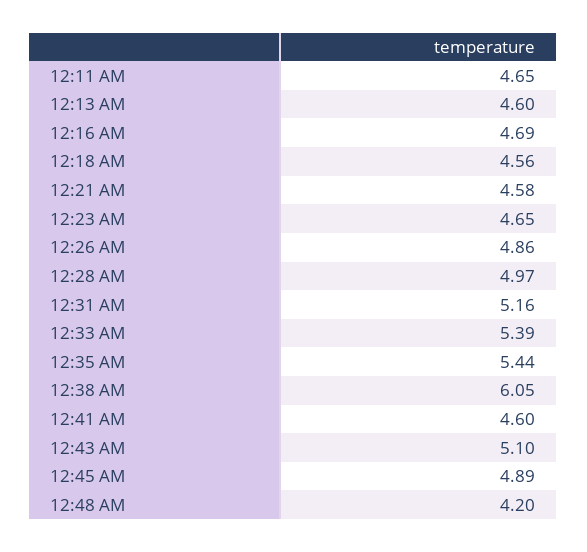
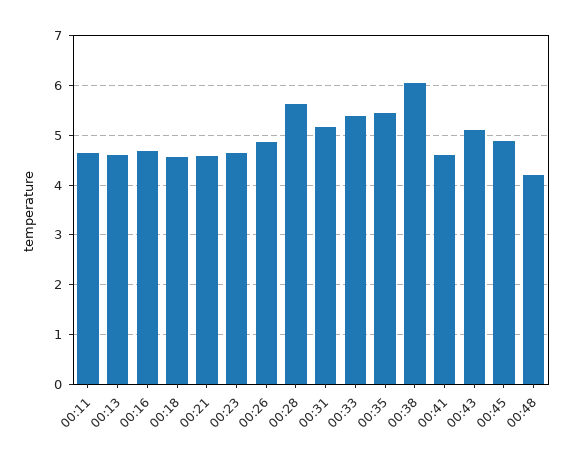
12:28 AM: 4.97 -> 5.6

